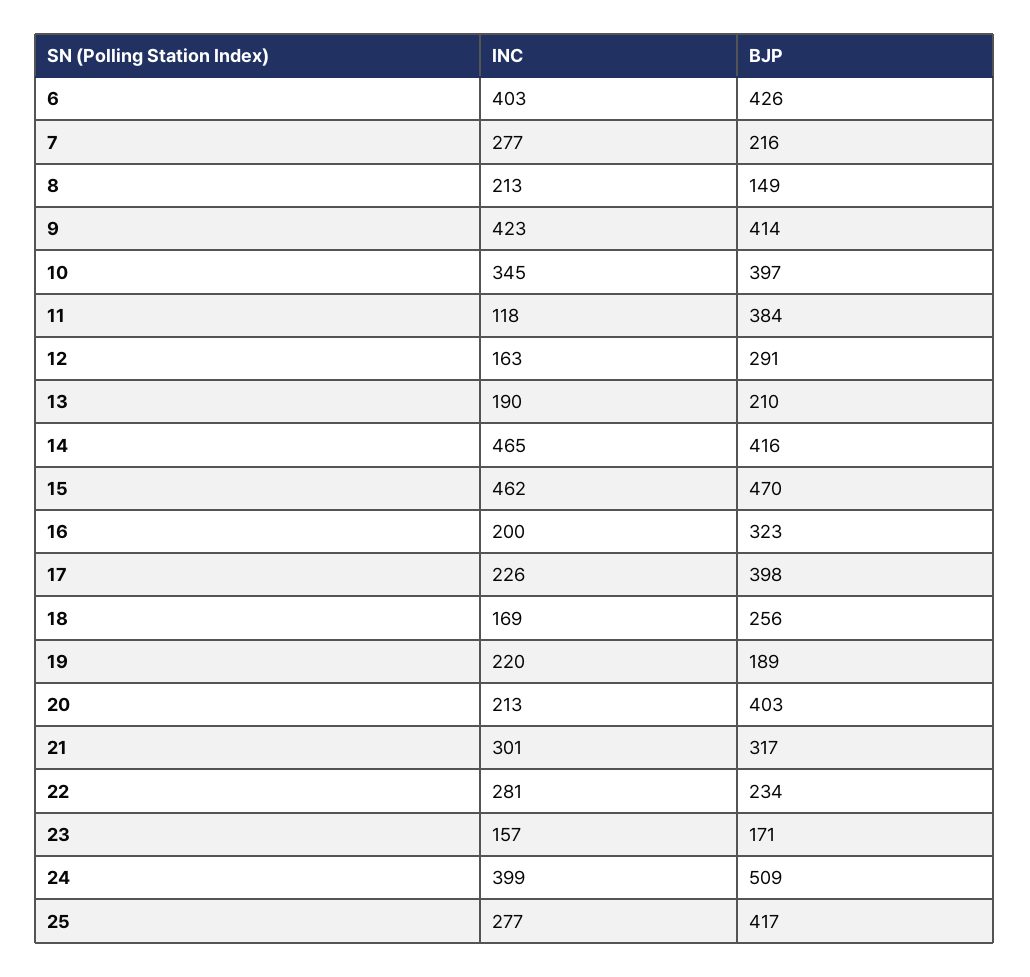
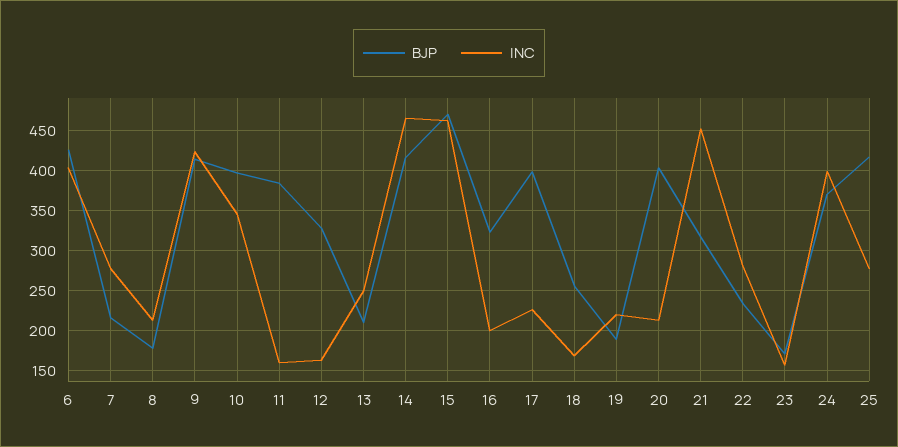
BJP, 8: 149 -> 180
INC, 11: 118 -> 160
BJP, 12: 291 -> 330
INC, 13: 190 -> 250
INC, 21: 301 -> 450
BJP, 24: 509 -> 370

